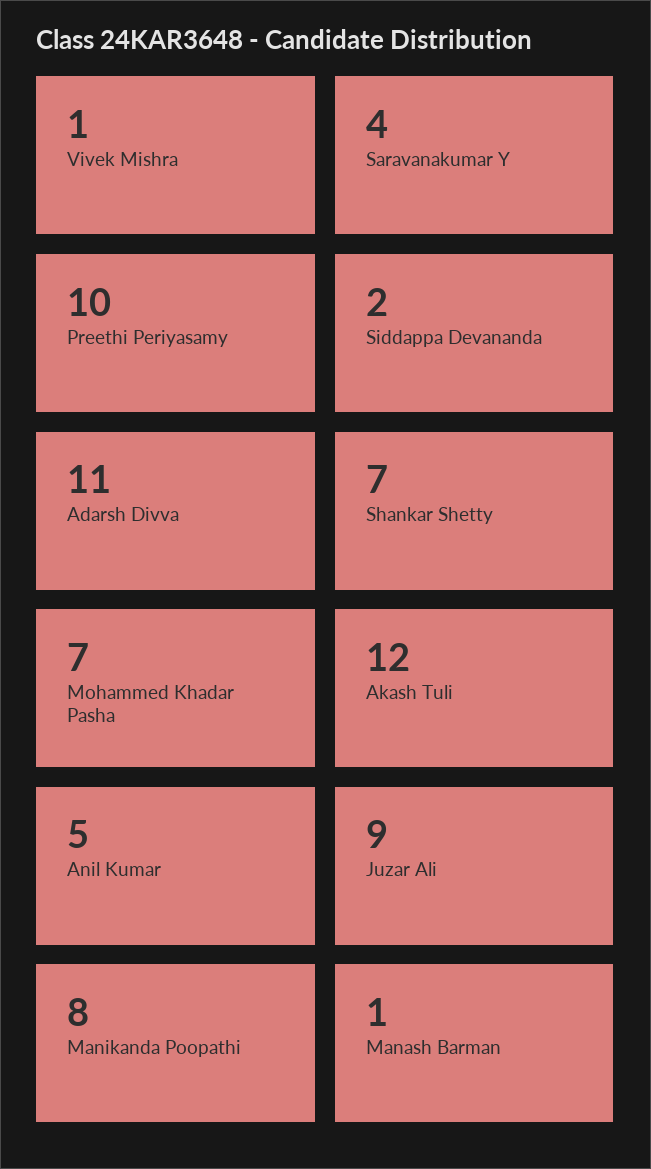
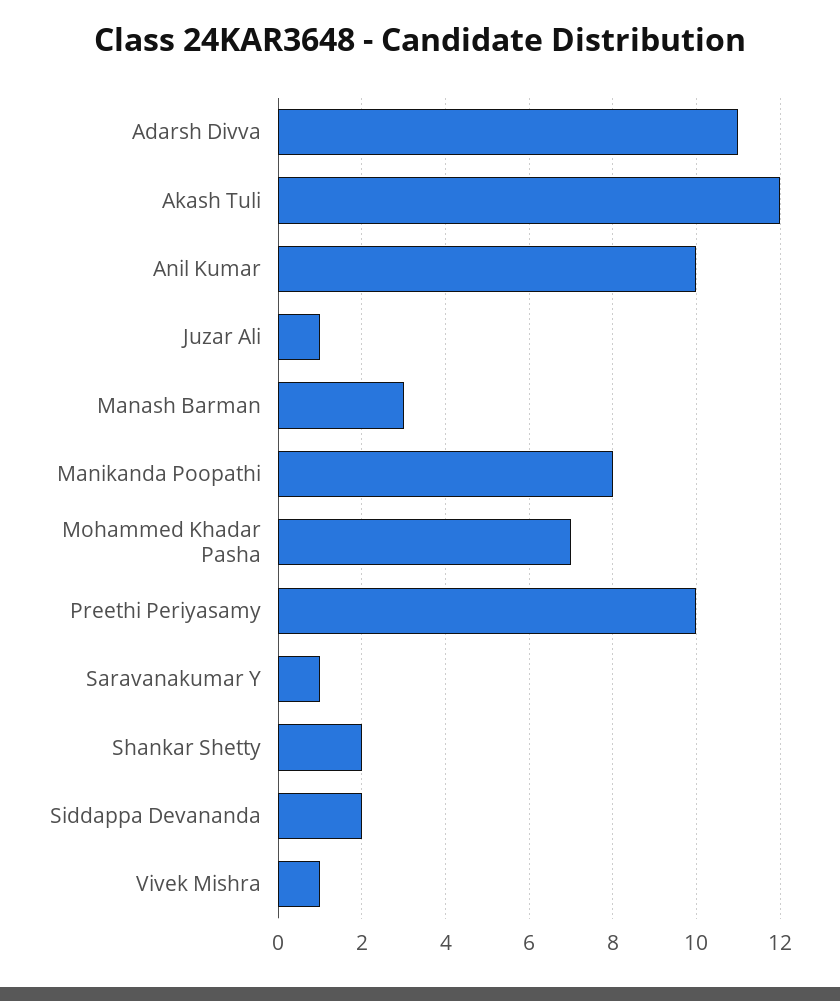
Saravanakumar Y: 4 -> 1
Shankar Shetty: 7 -> 2
Anil Kumar: 5 -> 10
Juzar Ali: 9 -> 1
Manash Barman: 1 -> 3

